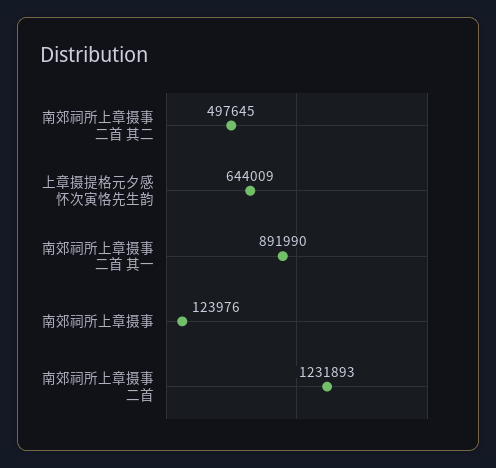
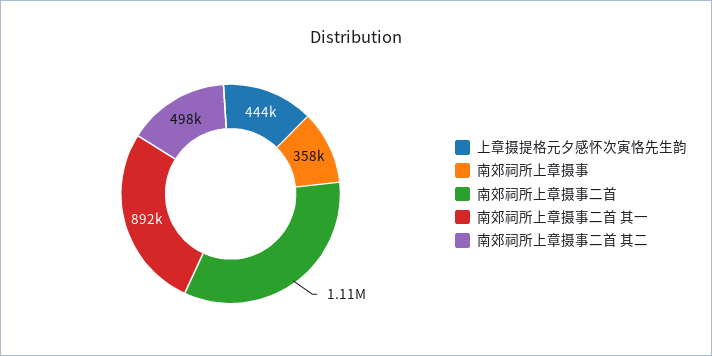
上章摄提格元夕感怀次寅恪先生韵: 644009 -> 444000
南郊祠所上章摄事: 123976 -> 358000
南郊祠所上章摄事二首: 1231893 -> 1110000

